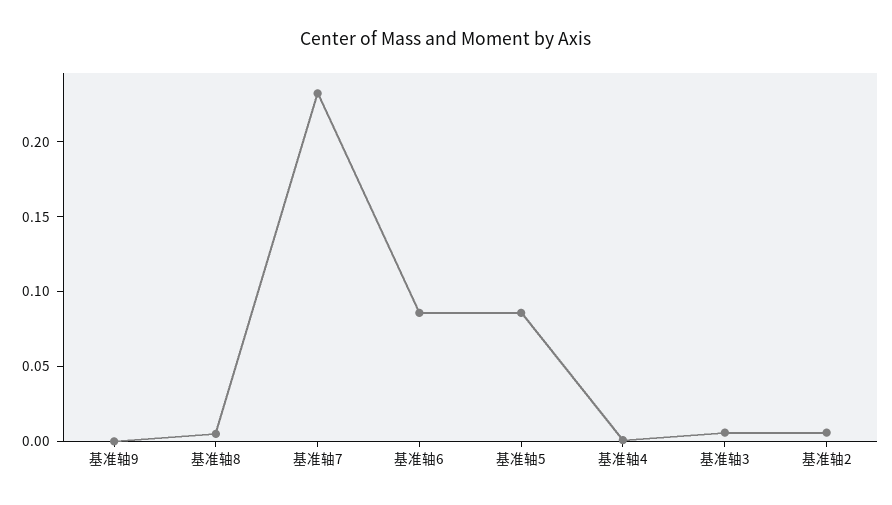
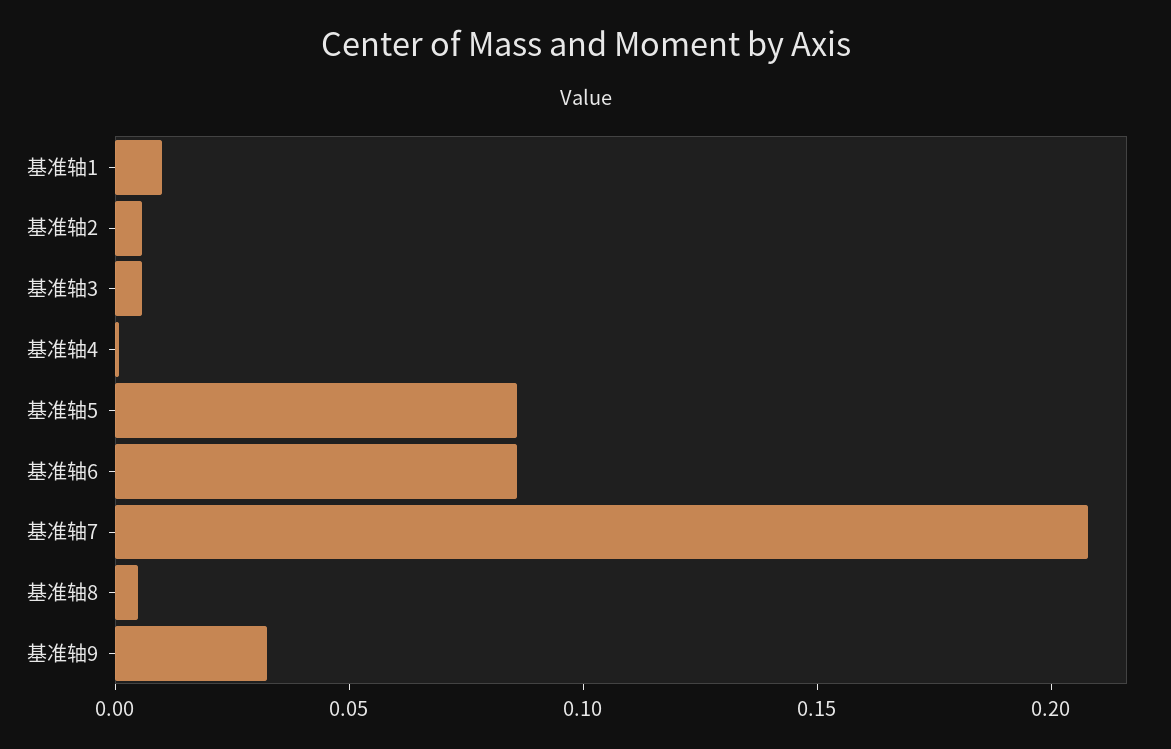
基准轴9: 0 -> 0.03
基准轴7: 0.23 -> 0.21
基准轴1: none -> 0.01

